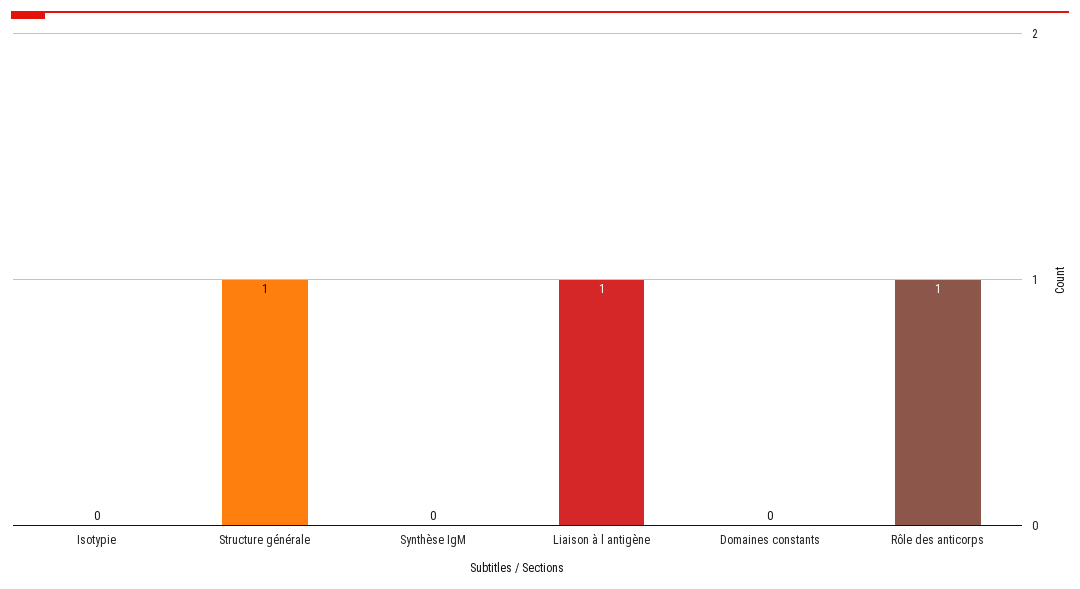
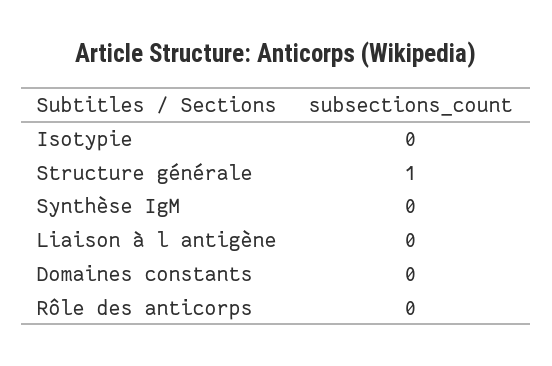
Liaison à l antigène: 1 -> 0
Rôle des anticorps: 1 -> 0

